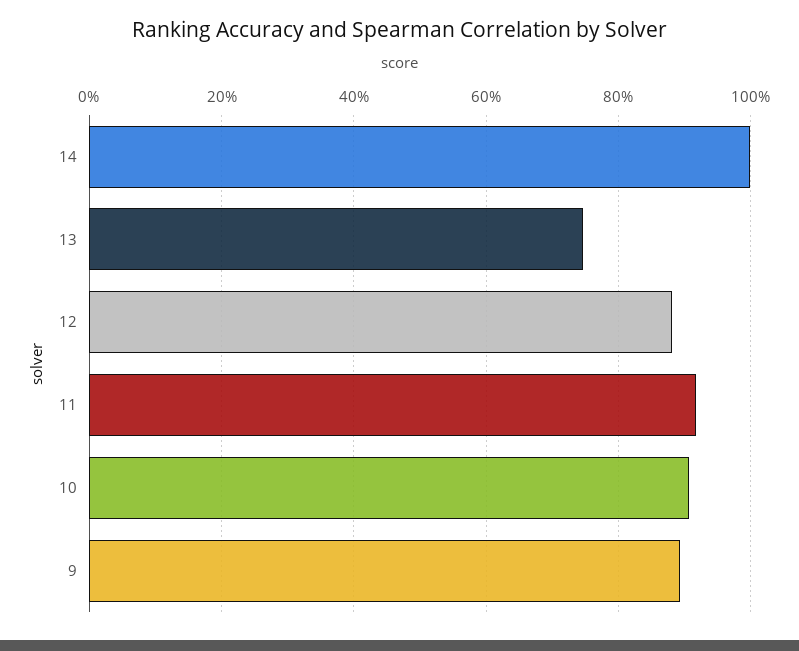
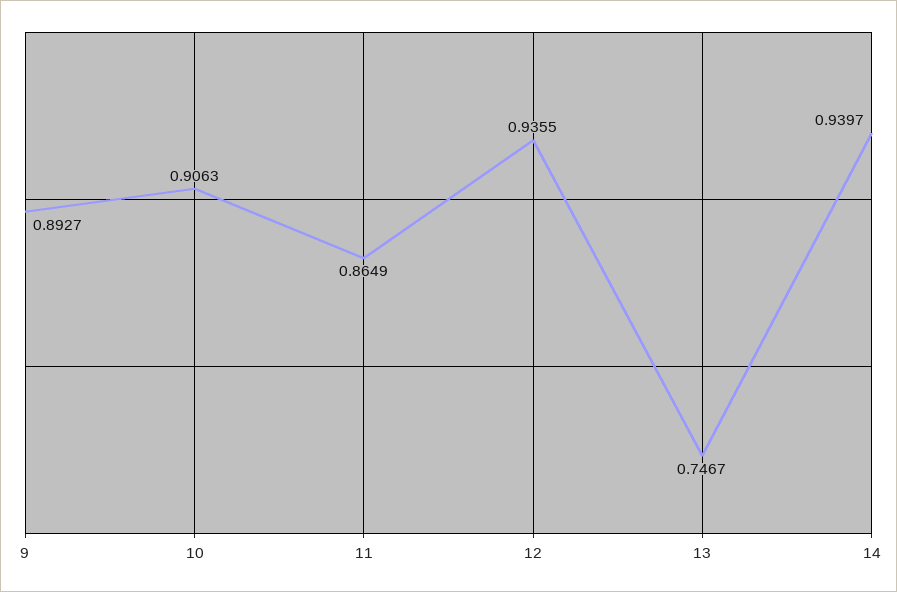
14: 1 -> 0.9397
12: 0.88 -> 0.9355
11: 0.92 -> 0.8649

